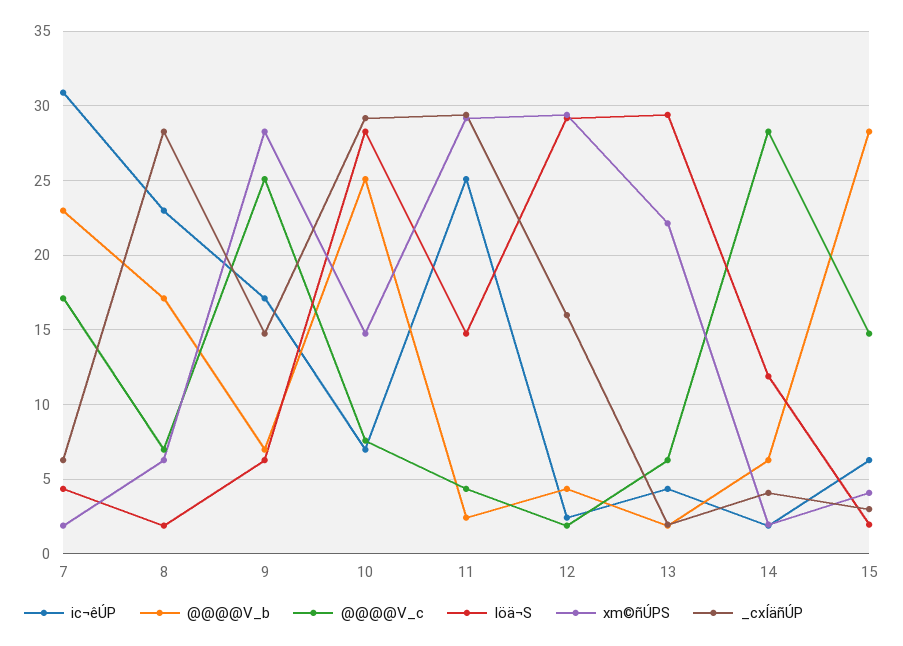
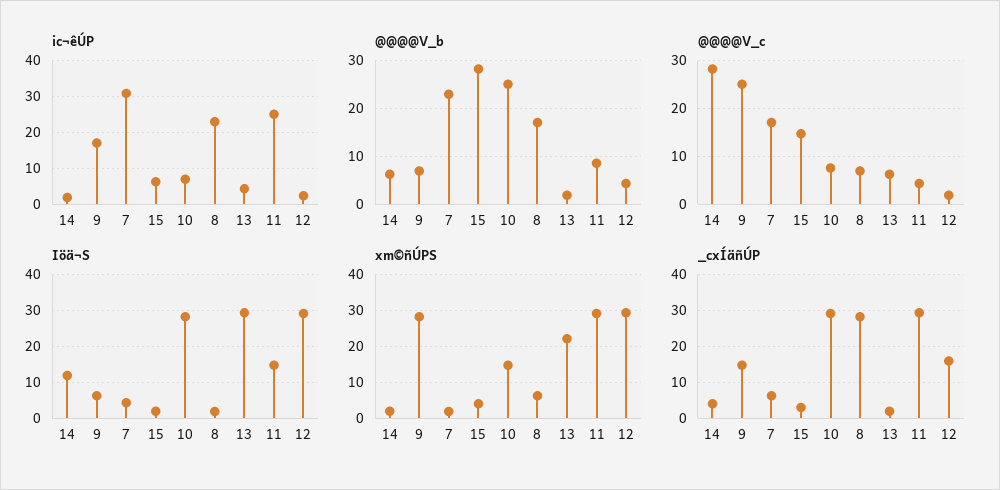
@@@@V_b, 11: 2.5 -> 8

